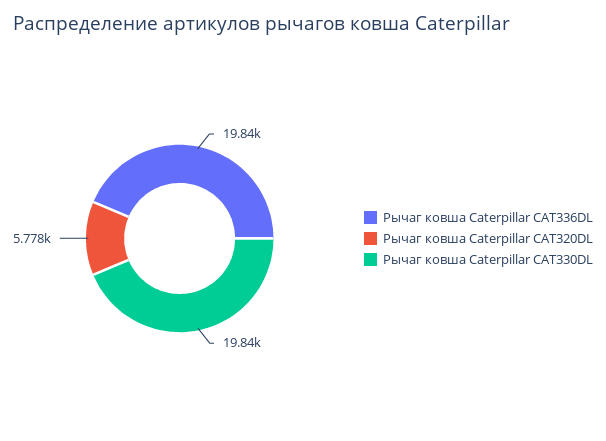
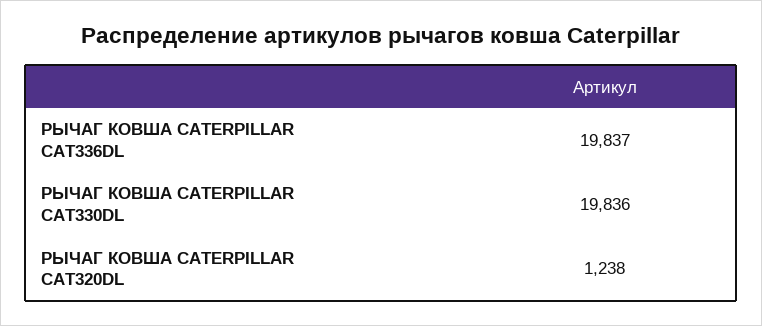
Рычаг ковша Caterpillar CAT320DL: 5778 -> 1238

